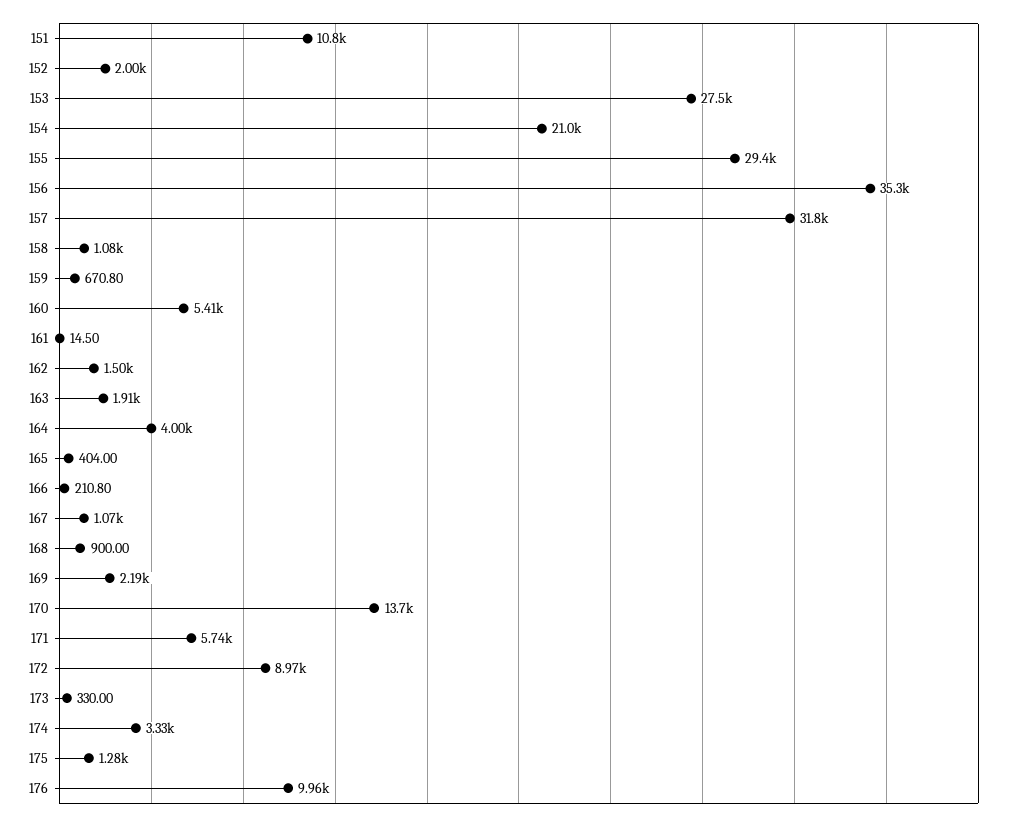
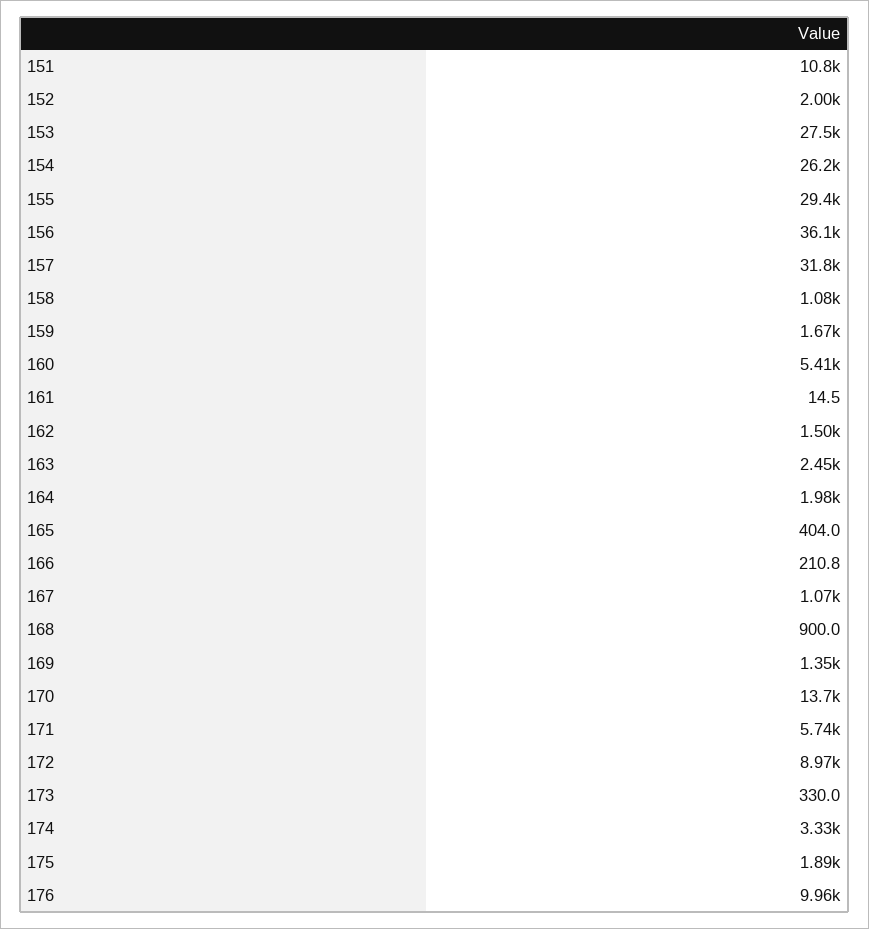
154: 21000 -> 26200
156: 35300 -> 36100
159: 670.8 -> 1670
163: 1910 -> 2450
164: 4000 -> 1980
169: 2190 -> 1350
175: 1280 -> 1890

